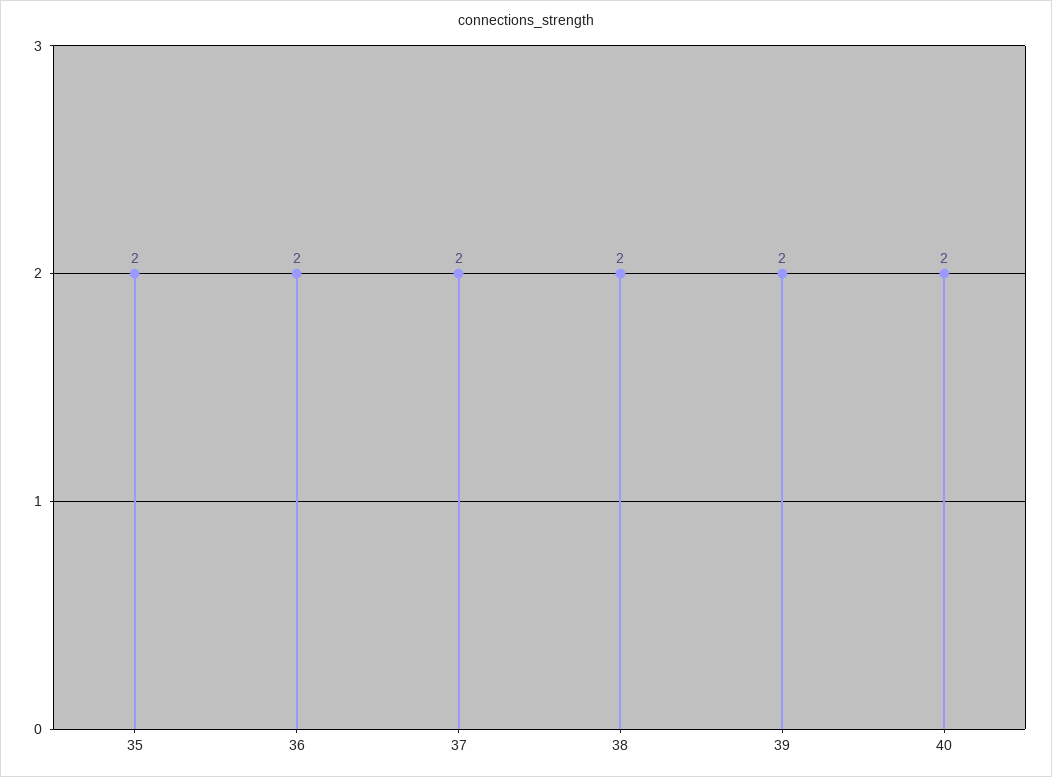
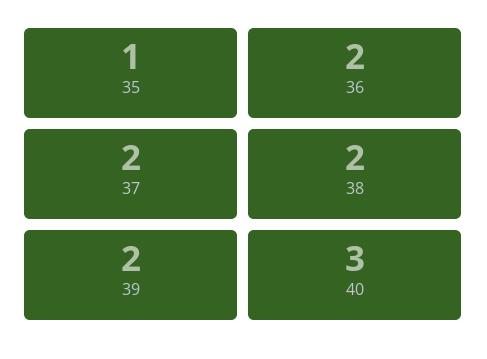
35: 2 -> 1
40: 2 -> 3

